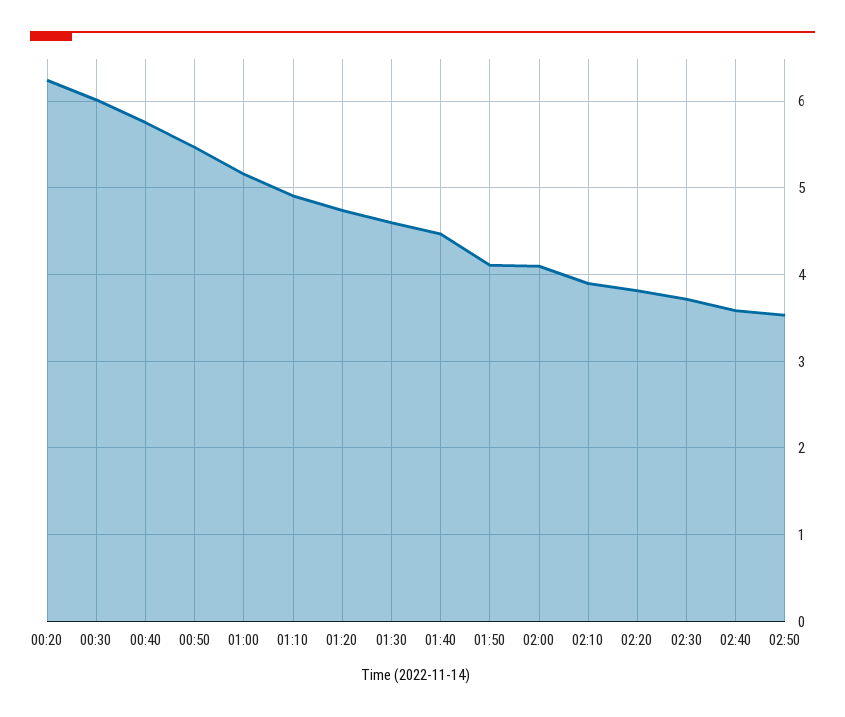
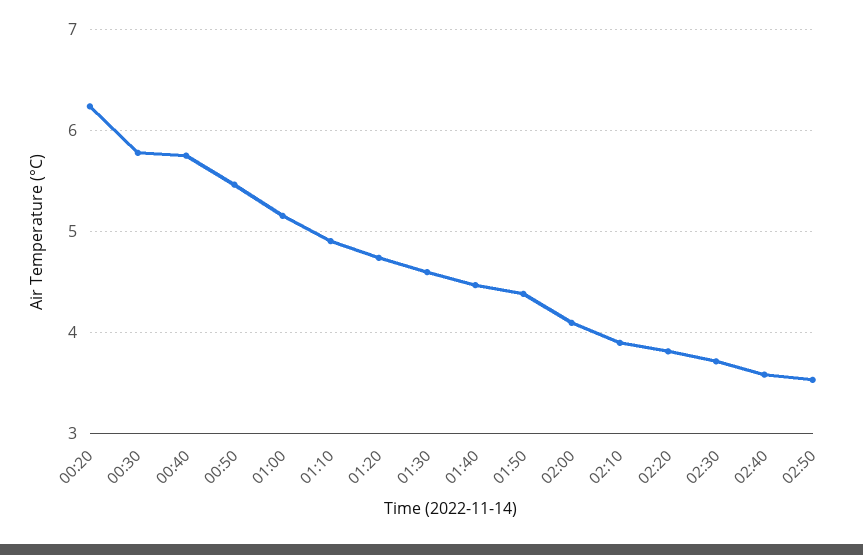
00:30: 6 -> 5.8
01:50: 4.1 -> 4.4

